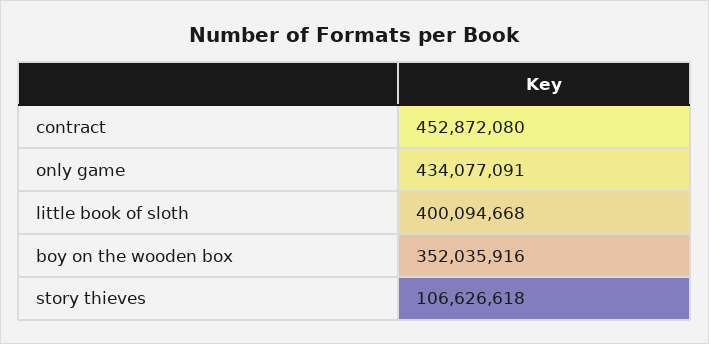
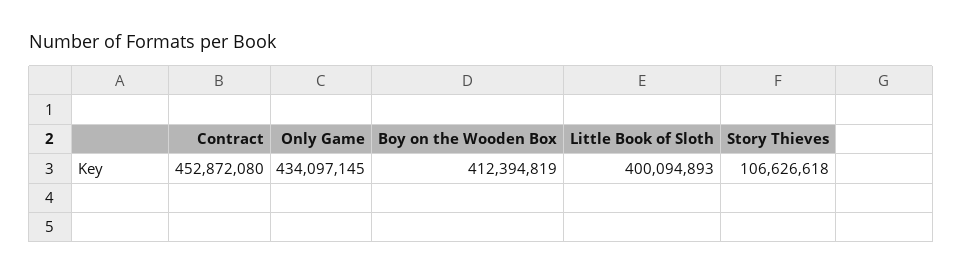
only game: 434077091 -> 434097145
little book of sloth: 400094668 -> 400094893
boy on the wooden box: 352035916 -> 412394819

